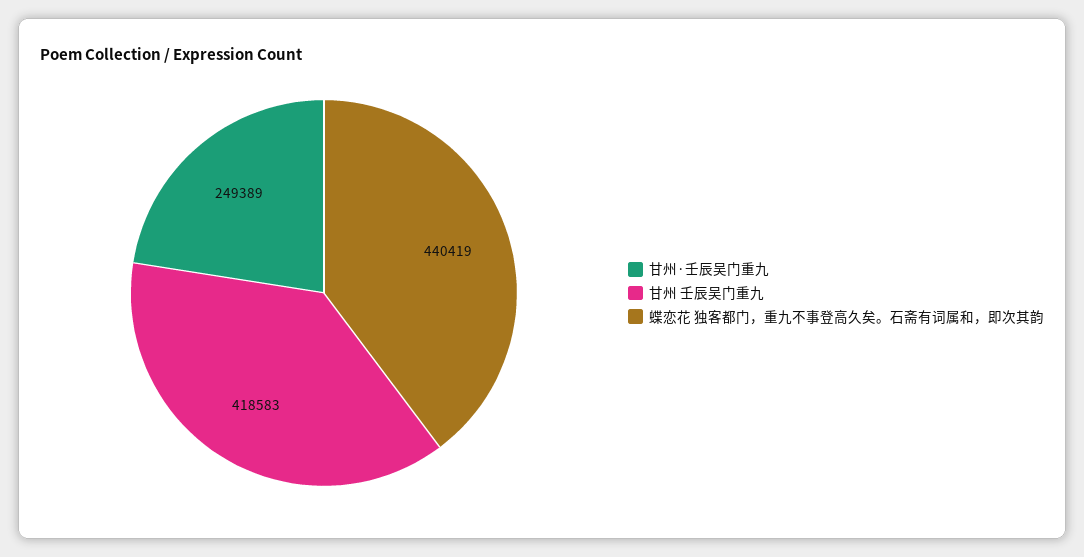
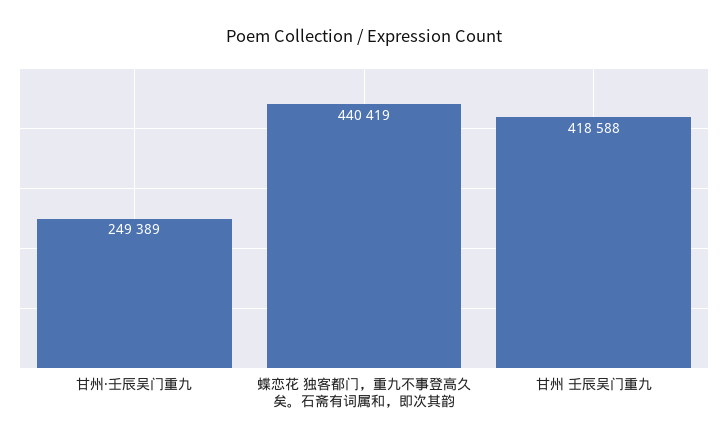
甘州 壬辰吴门重九: 418583 -> 418588

